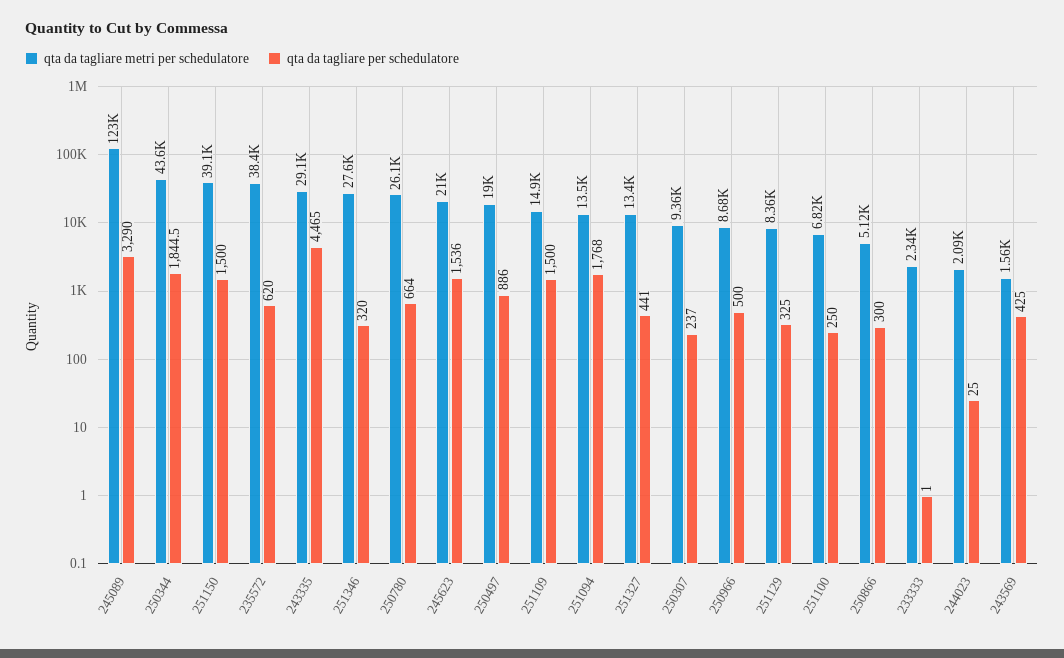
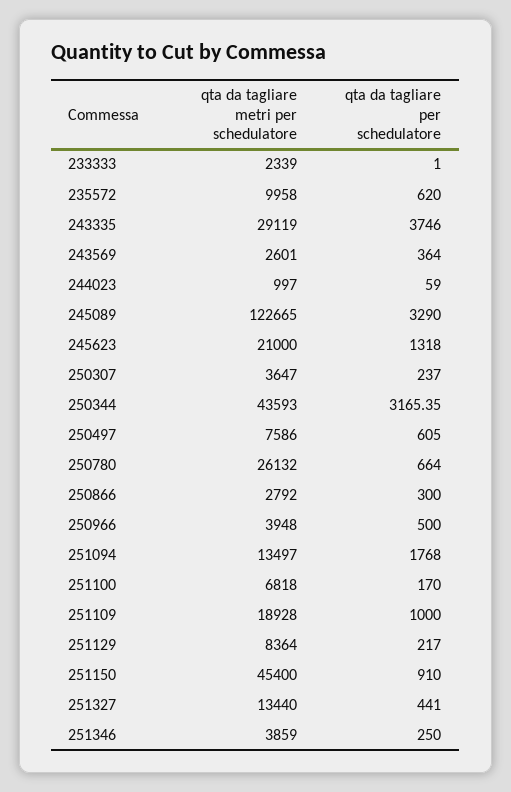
qta da tagliare per schedulatore, 250344: 1844.5 -> 3165.35
qta da tagliare metri per schedulatore, 251150: 39100 -> 45400
qta da tagliare per schedulatore, 251150: 1500 -> 910
qta da tagliare metri per schedulatore, 235572: 38400 -> 9958
qta da tagliare per schedulatore, 243335: 4465 -> 3746
qta da tagliare metri per schedulatore, 251346: 27600 -> 3859
qta da tagliare per schedulatore, 251346: 320 -> 250
qta da tagliare per schedulatore, 245623: 1536 -> 1318
qta da tagliare metri per schedulatore, 250497: 19000 -> 7586
qta da tagliare per schedulatore, 250497: 886 -> 605
qta da tagliare metri per schedulatore, 251109: 14900 -> 18928
qta da tagliare per schedulatore, 251109: 1500 -> 1000
qta da tagliare metri per schedulatore, 250307: 9360 -> 3647
qta da tagliare metri per schedulatore, 250966: 8680 -> 3948
qta da tagliare per schedulatore, 251129: 325 -> 217
qta da tagliare per schedulatore, 251100: 250 -> 170
qta da tagliare metri per schedulatore, 250866: 5120 -> 2792
qta da tagliare metri per schedulatore, 244023: 2090 -> 997
qta da tagliare per schedulatore, 244023: 25 -> 59
qta da tagliare metri per schedulatore, 243569: 1560 -> 2601
qta da tagliare per schedulatore, 243569: 425 -> 364

